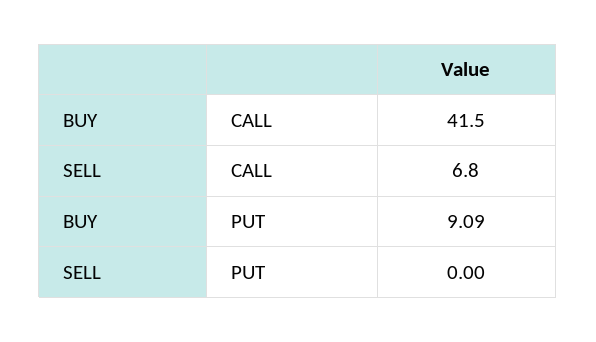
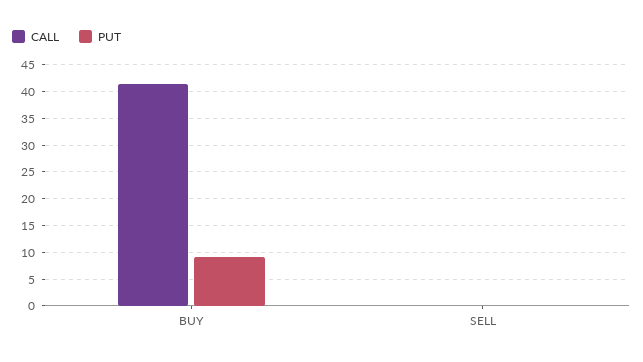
CALL, SELL: 6.8 -> 0

